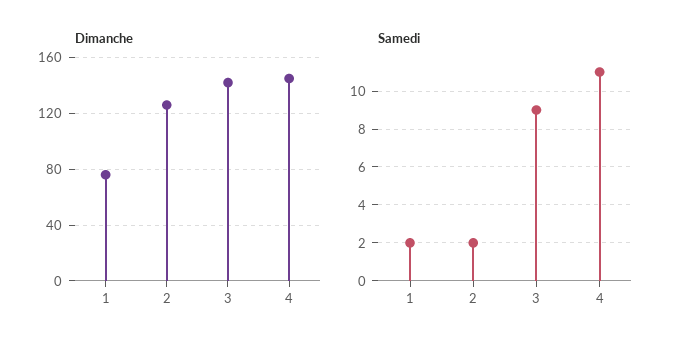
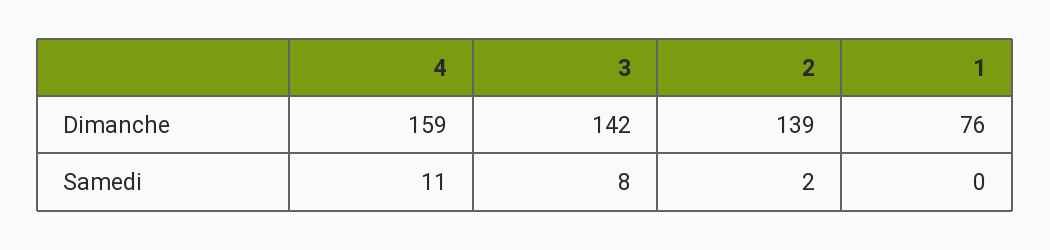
Dimanche, 2: 125 -> 139
Dimanche, 4: 145 -> 159
Samedi, 1: 2 -> 0
Samedi, 3: 9 -> 8

